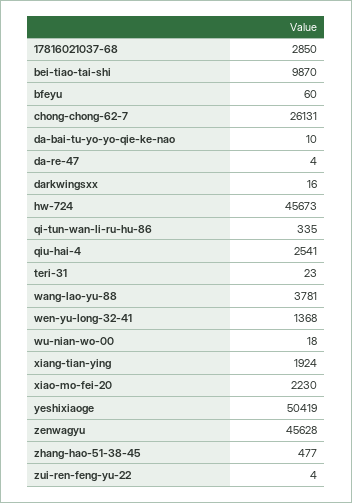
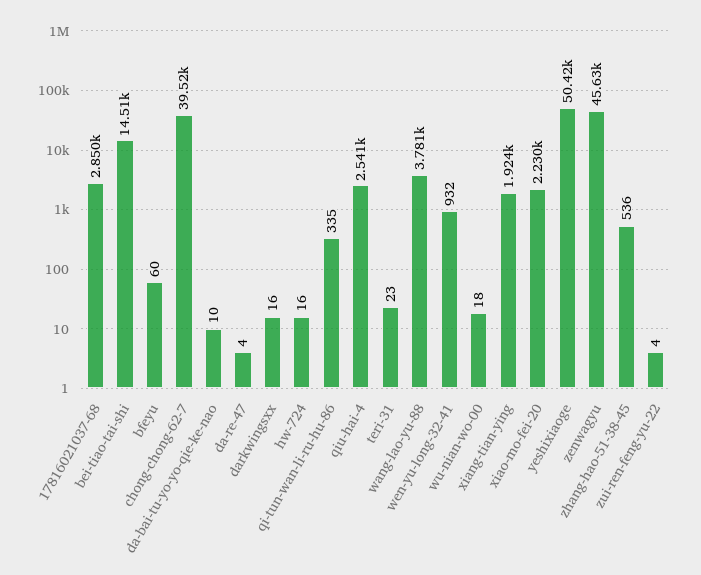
bei-tiao-tai-shi: 9870 -> 14510
chong-chong-62-7: 26131 -> 39520
hw-724: 45673 -> 16
wen-yu-long-32-41: 1368 -> 932
zhang-hao-51-38-45: 477 -> 536

